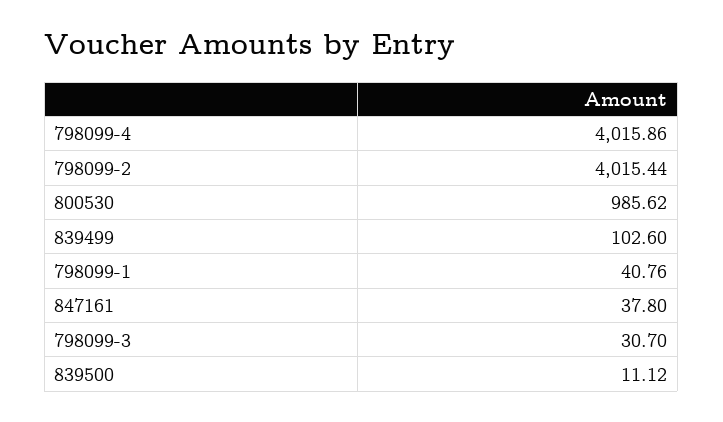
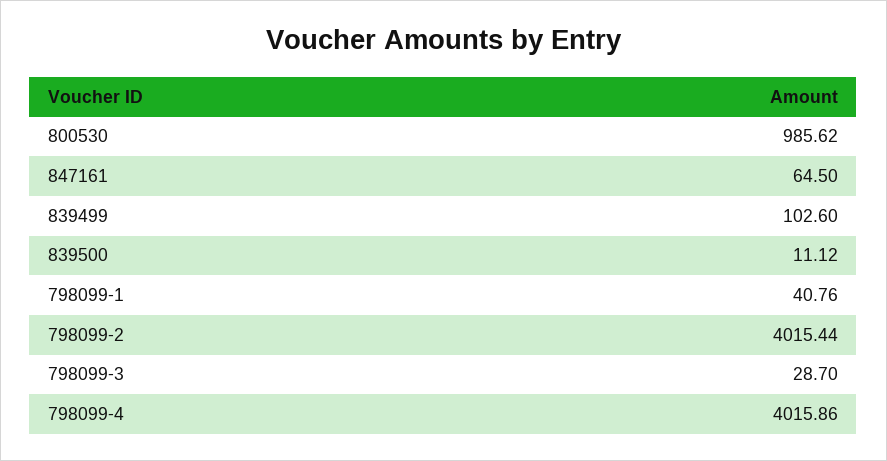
847161: 37.8 -> 64.5
798099-3: 30.7 -> 28.7

